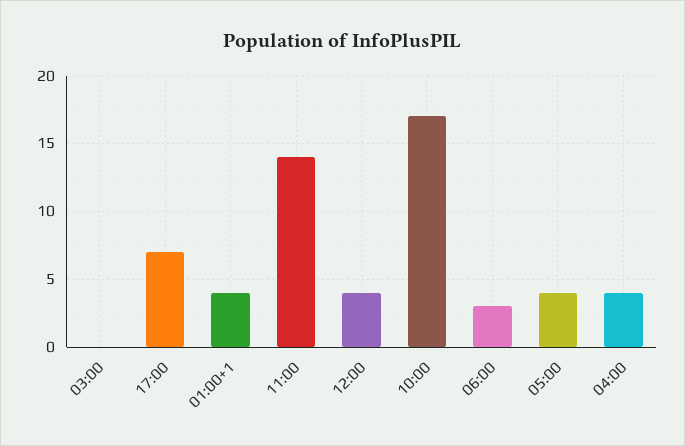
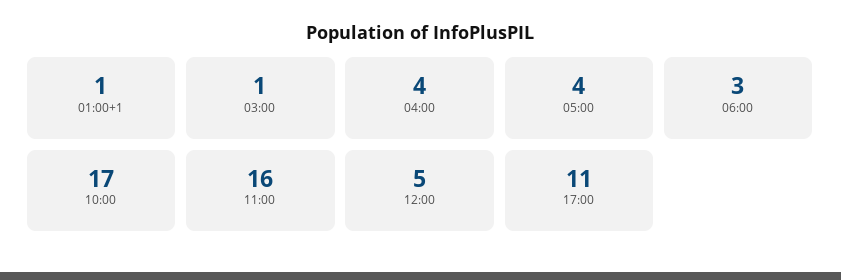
03:00: 0 -> 1
17:00: 7 -> 11
01:00+1: 4 -> 1
11:00: 14 -> 16
12:00: 4 -> 5

